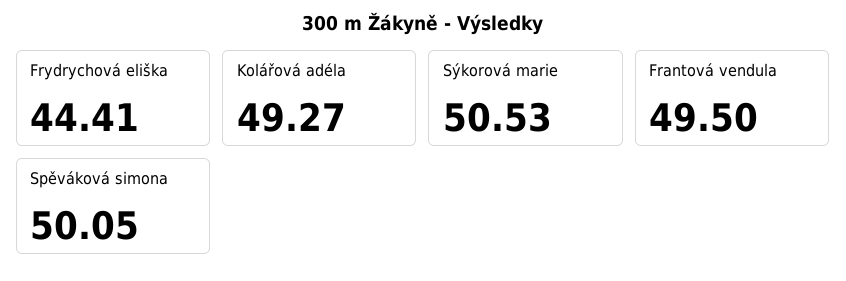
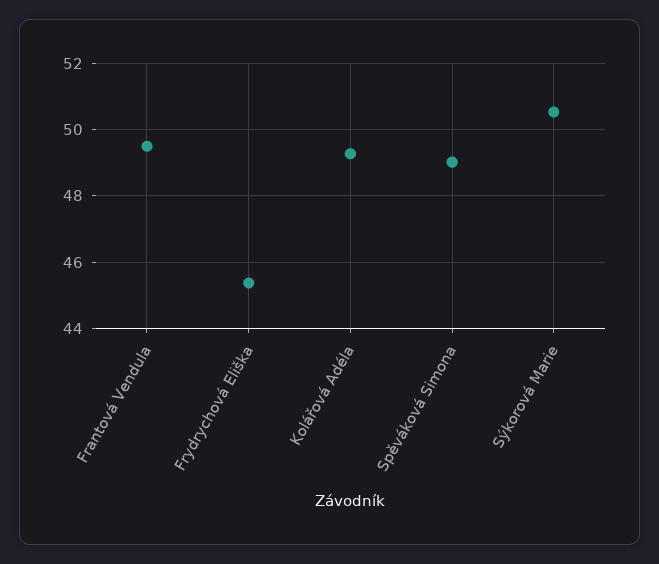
Frydrychová eliška: 44.41 -> 45.4
Spěváková simona: 50.05 -> 49

